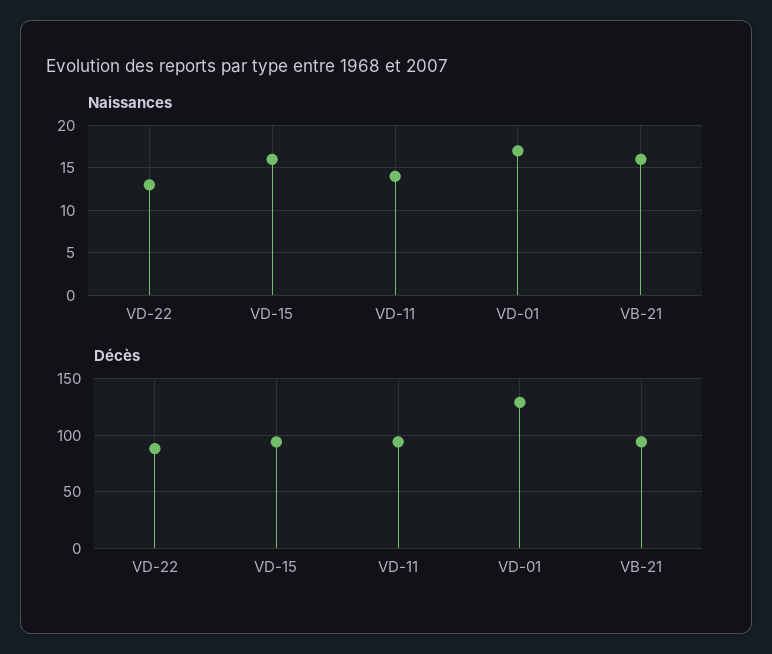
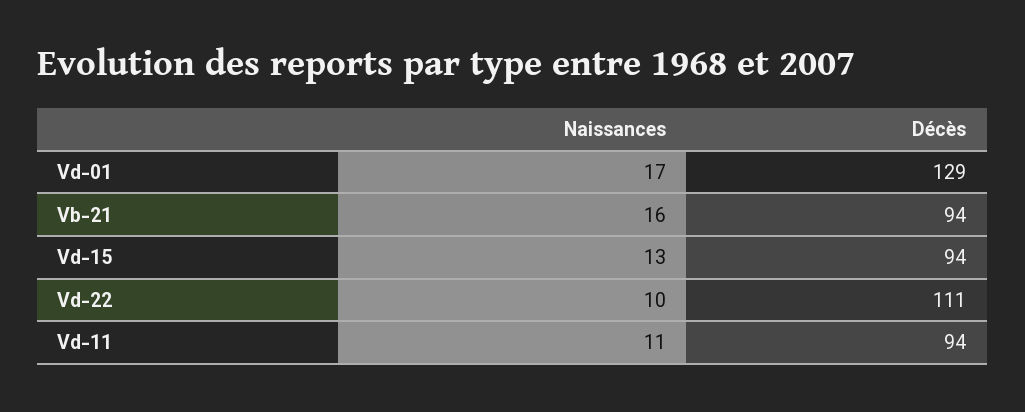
Naissances, VD-22: 13 -> 10
Naissances, VD-15: 16 -> 13
Naissances, VD-11: 14 -> 11
Décès, VD-22: 90 -> 111

